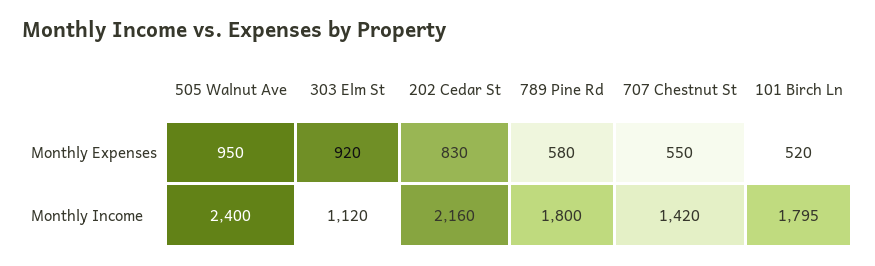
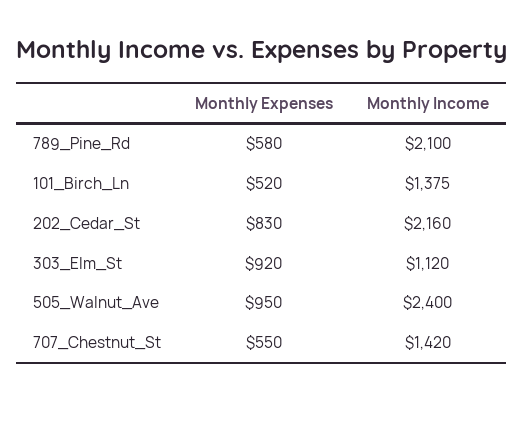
789 Pine Rd, Monthly Income: 1800 -> 2100
101 Birch Ln, Monthly Income: 1795 -> 1375

